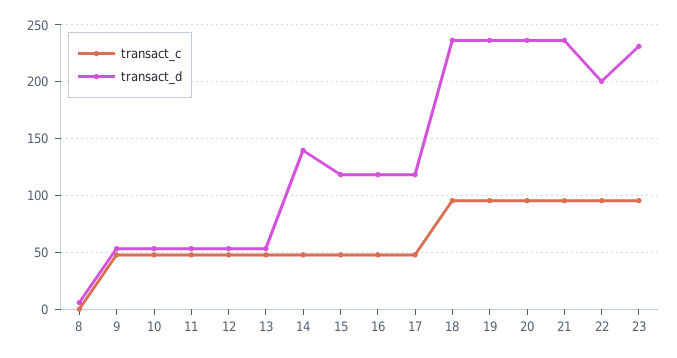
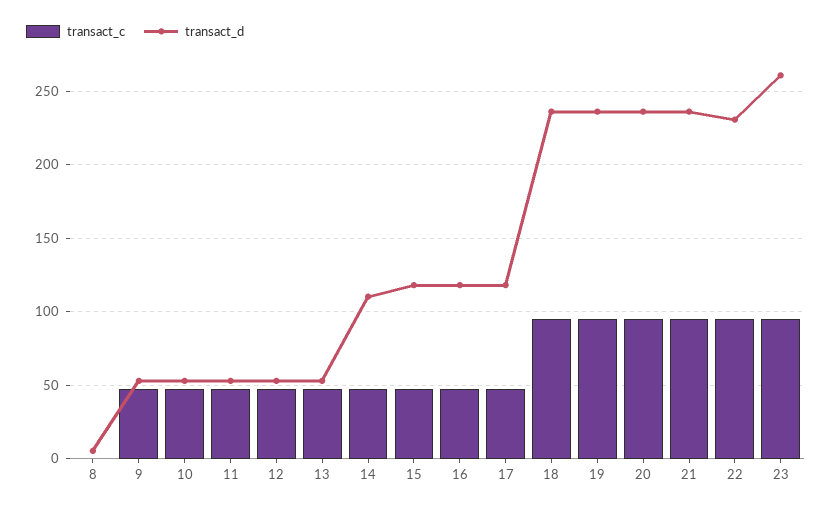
transact_d, 14: 140 -> 110
transact_d, 22: 200 -> 230
transact_d, 23: 230 -> 260

